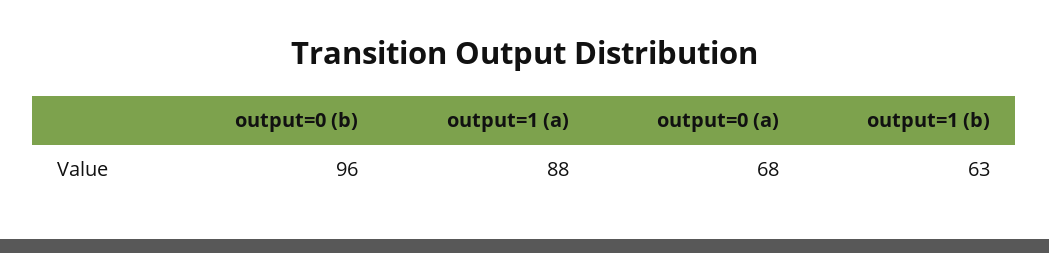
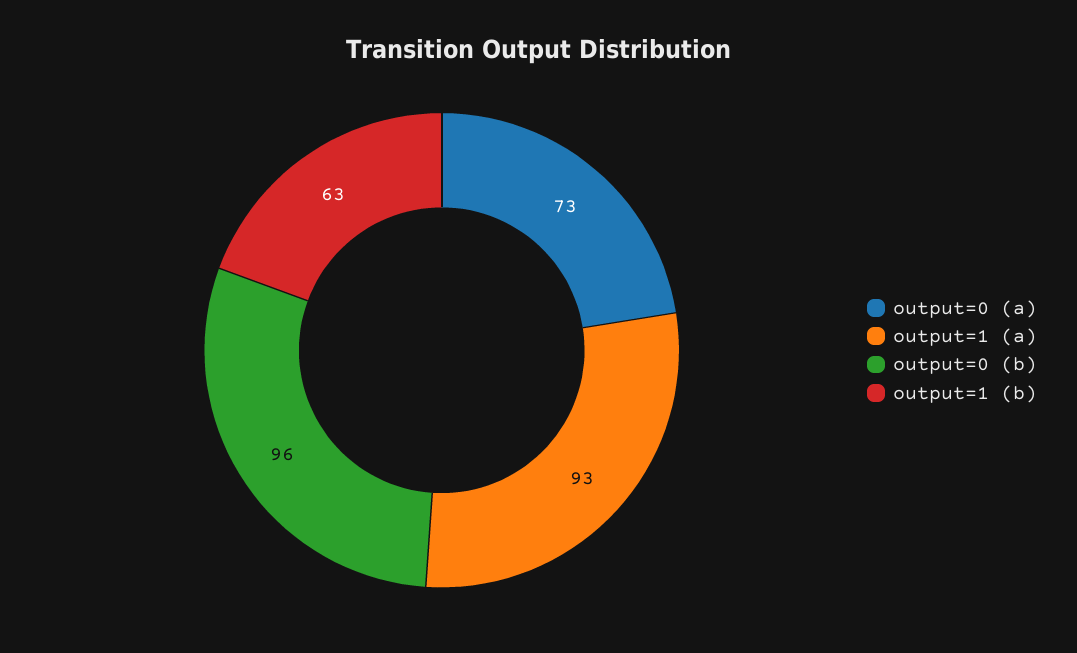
output=1 (a): 88 -> 93
output=0 (a): 68 -> 73

